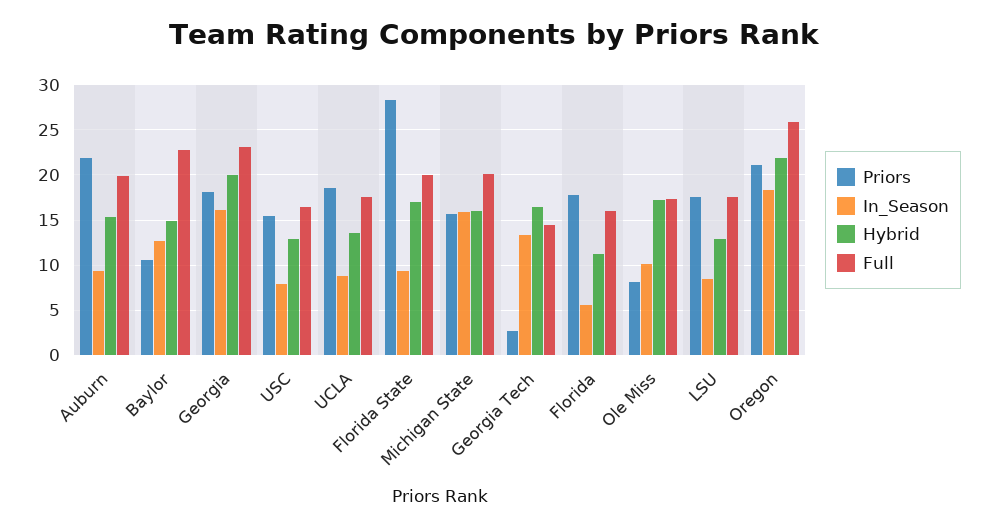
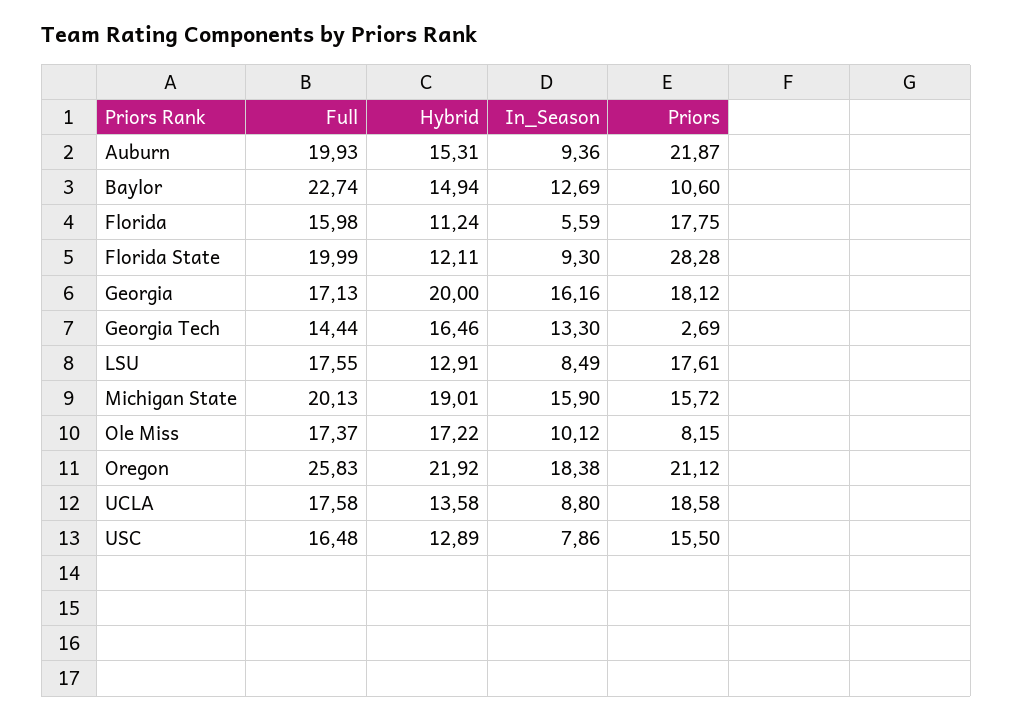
Full, Georgia: 23 -> 17.13
Hybrid, Florida State: 17 -> 12.11
Hybrid, Michigan State: 16 -> 19.01

